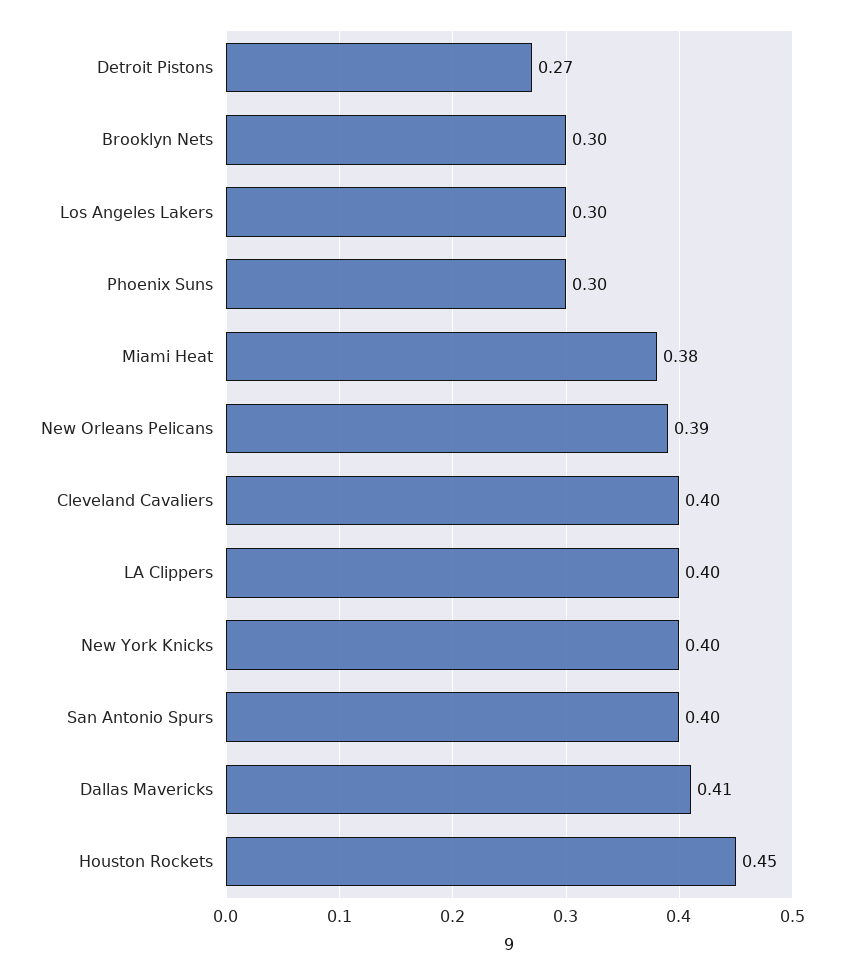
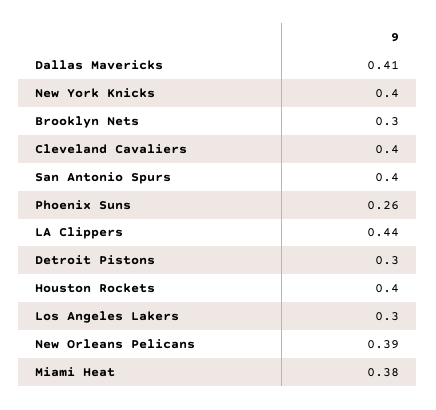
Detroit Pistons: 0.27 -> 0.3
Phoenix Suns: 0.3 -> 0.26
LA Clippers: 0.4 -> 0.44
Houston Rockets: 0.45 -> 0.4

